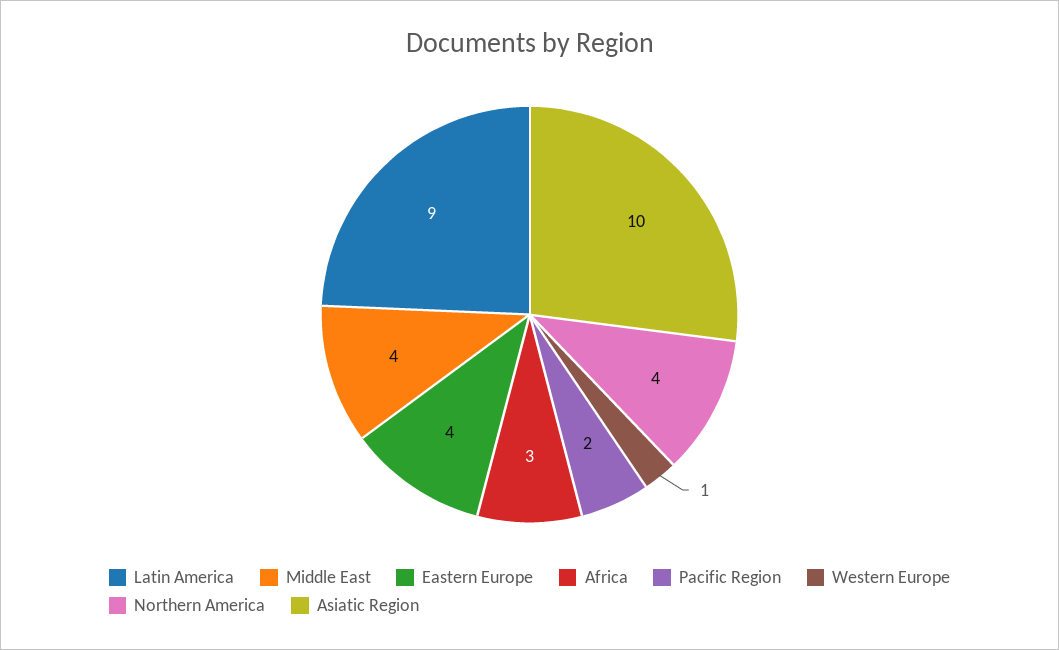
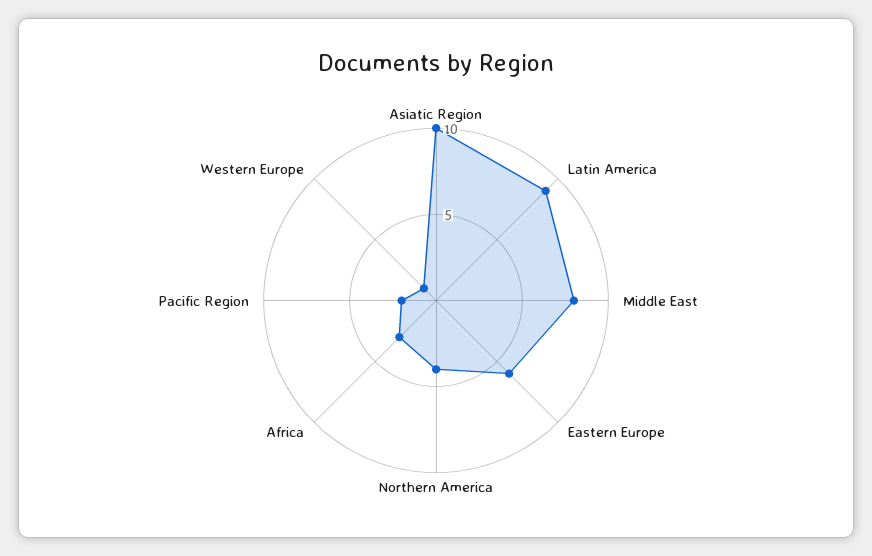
Middle East: 4 -> 8
Eastern Europe: 4 -> 6

